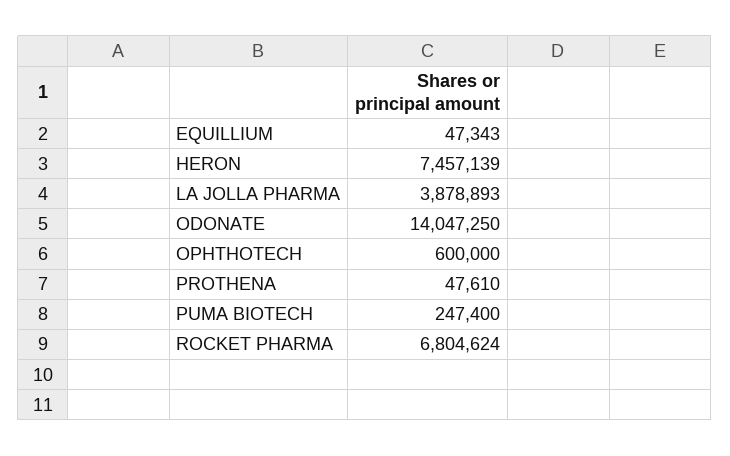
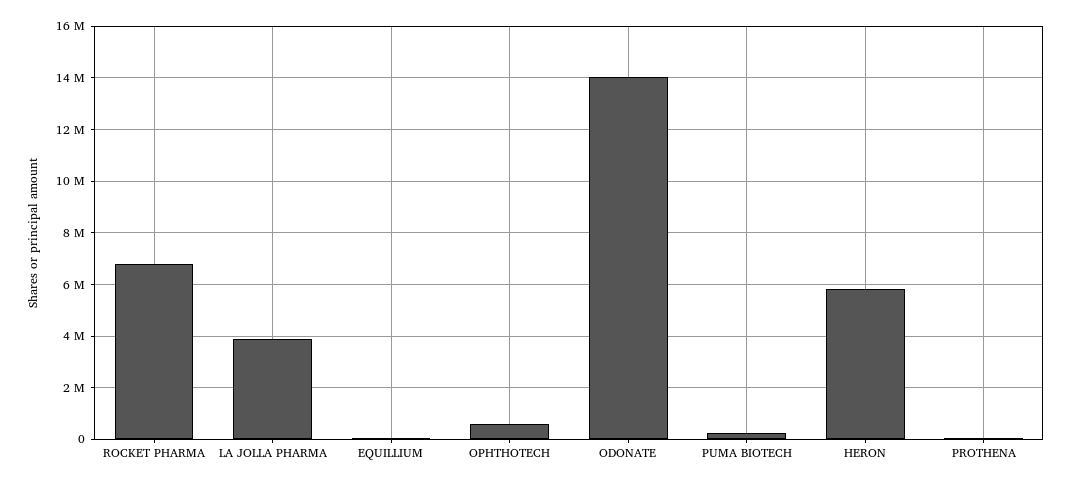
HERON: 7457139 -> 5750000

